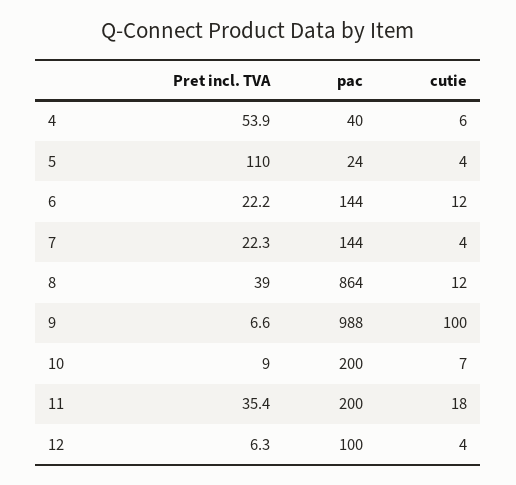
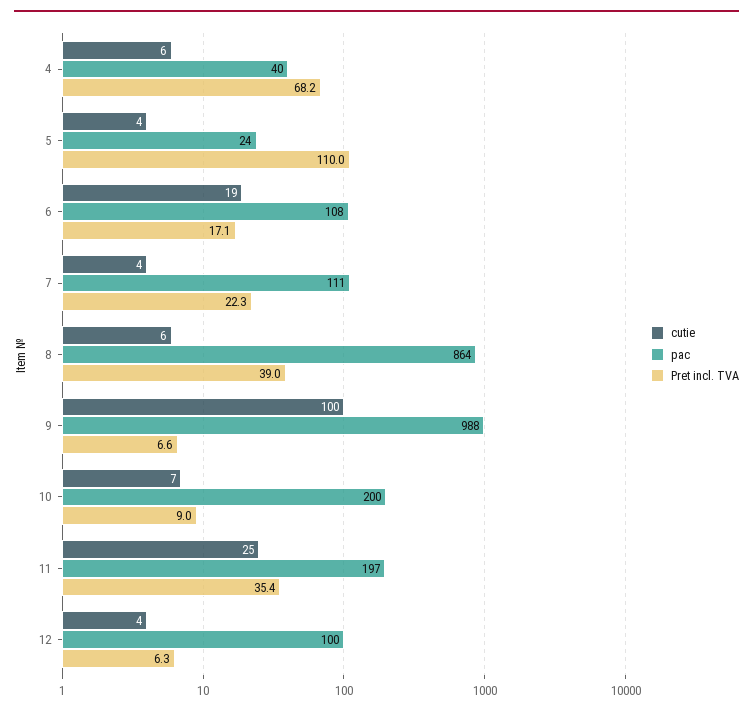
Pret incl. TVA, 4: 53.9 -> 68.2
Pret incl. TVA, 6: 22.2 -> 17.1
pac, 6: 144 -> 108
cutie, 6: 12 -> 19
pac, 7: 144 -> 111
cutie, 8: 12 -> 6
pac, 11: 200 -> 197
cutie, 11: 18 -> 25

